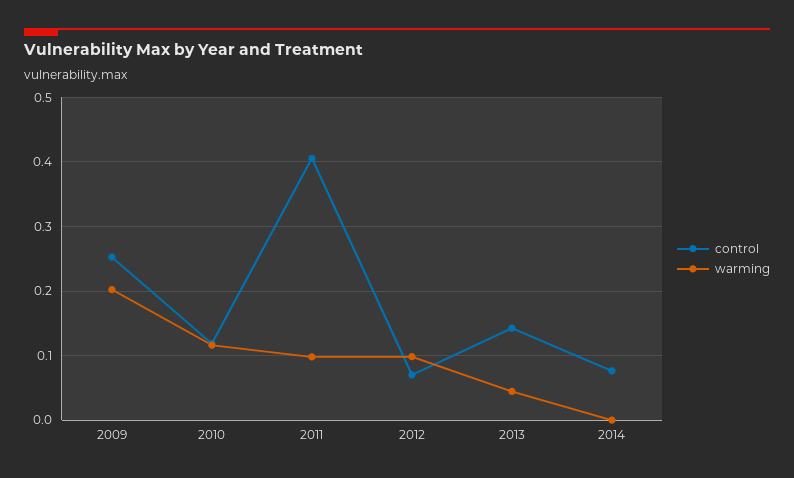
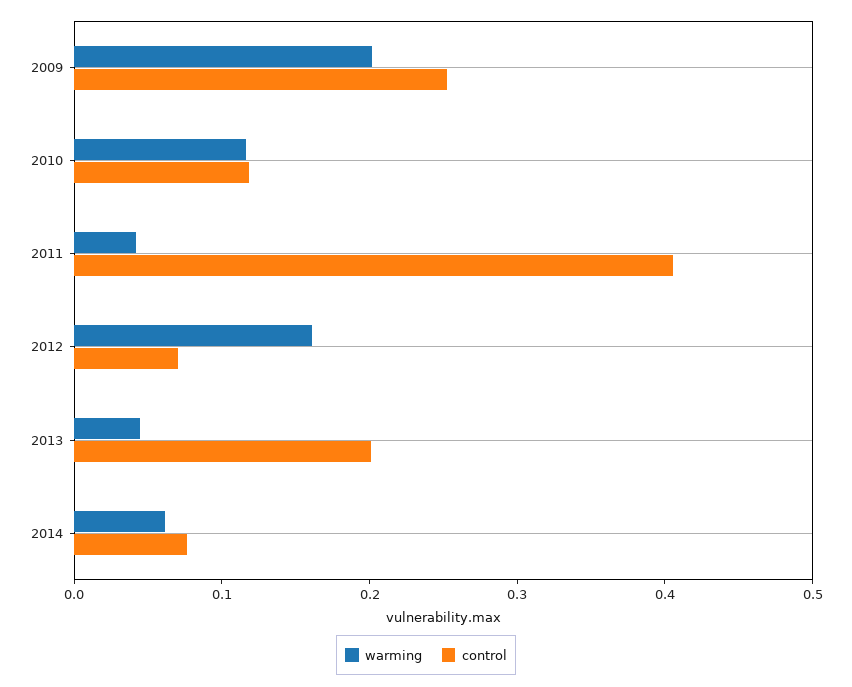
warming, 2011: 0.1 -> 0.04
warming, 2012: 0.1 -> 0.16
control, 2013: 0.14 -> 0.2
warming, 2014: 0 -> 0.06

